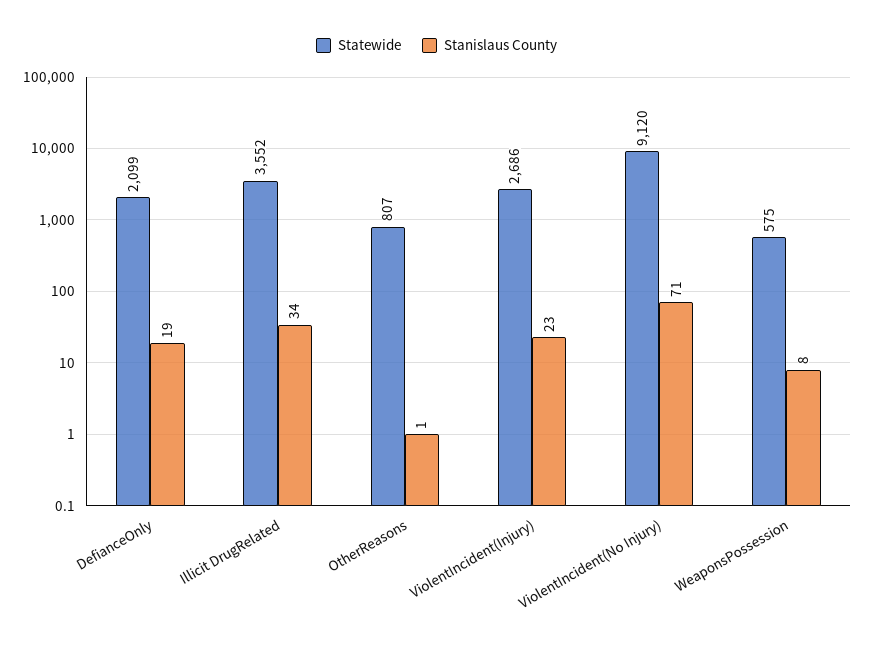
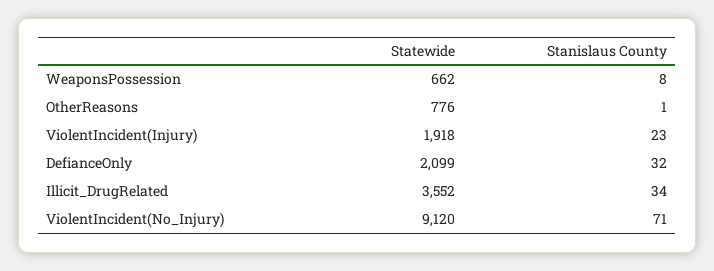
Stanislaus County, DefianceOnly: 19 -> 32
Statewide, OtherReasons: 807 -> 776
Statewide, ViolentIncident(Injury): 2686 -> 1918
Statewide, WeaponsPossession: 575 -> 662

